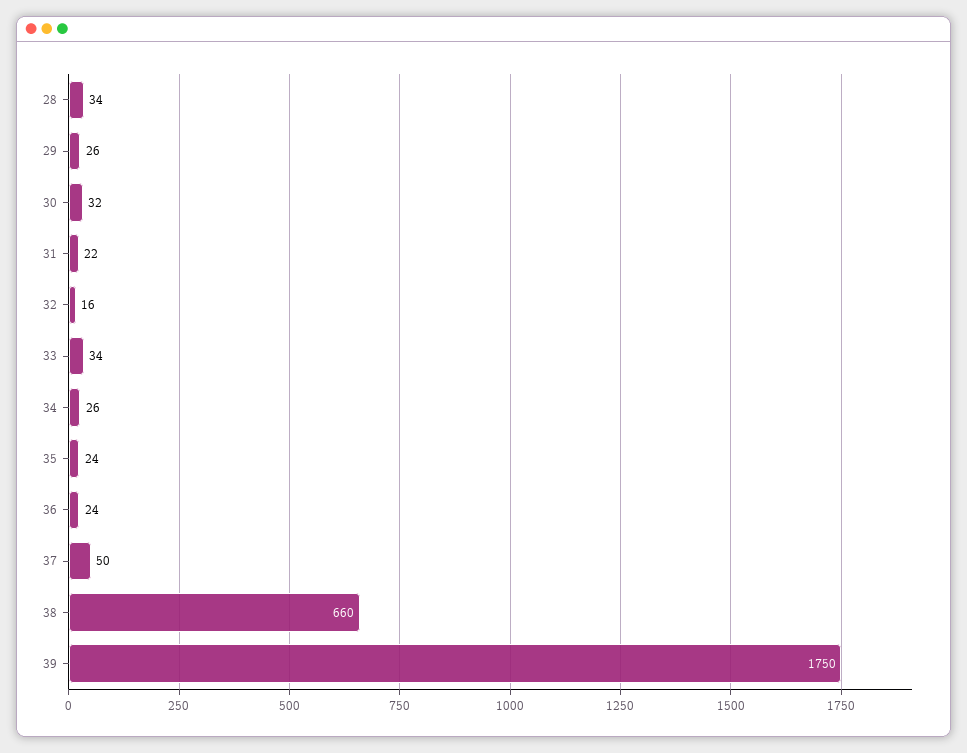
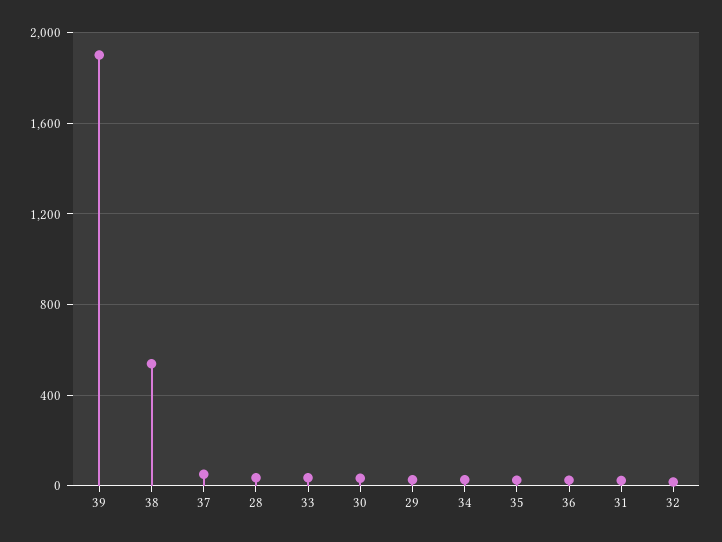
38: 660 -> 550
39: 1750 -> 1900

